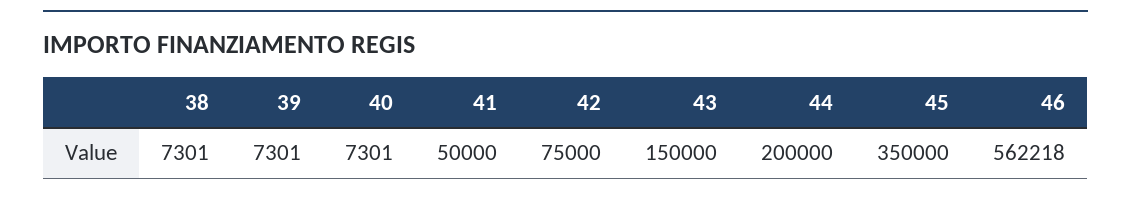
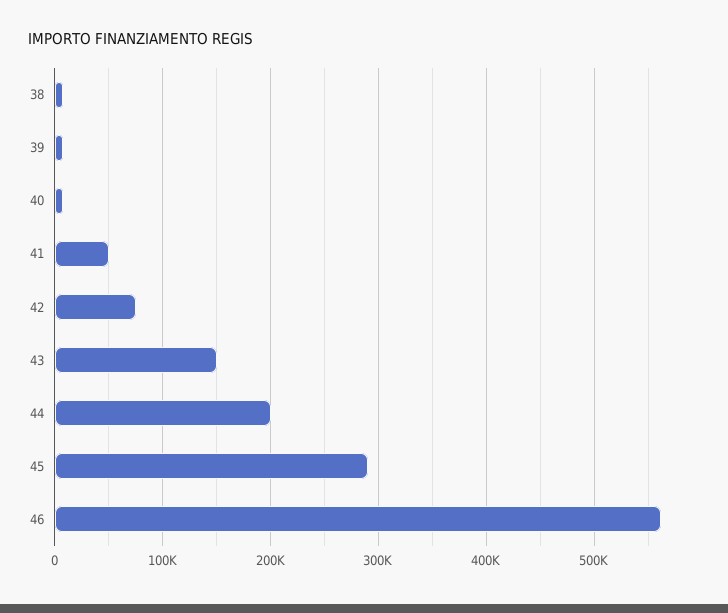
45: 350000 -> 290000

